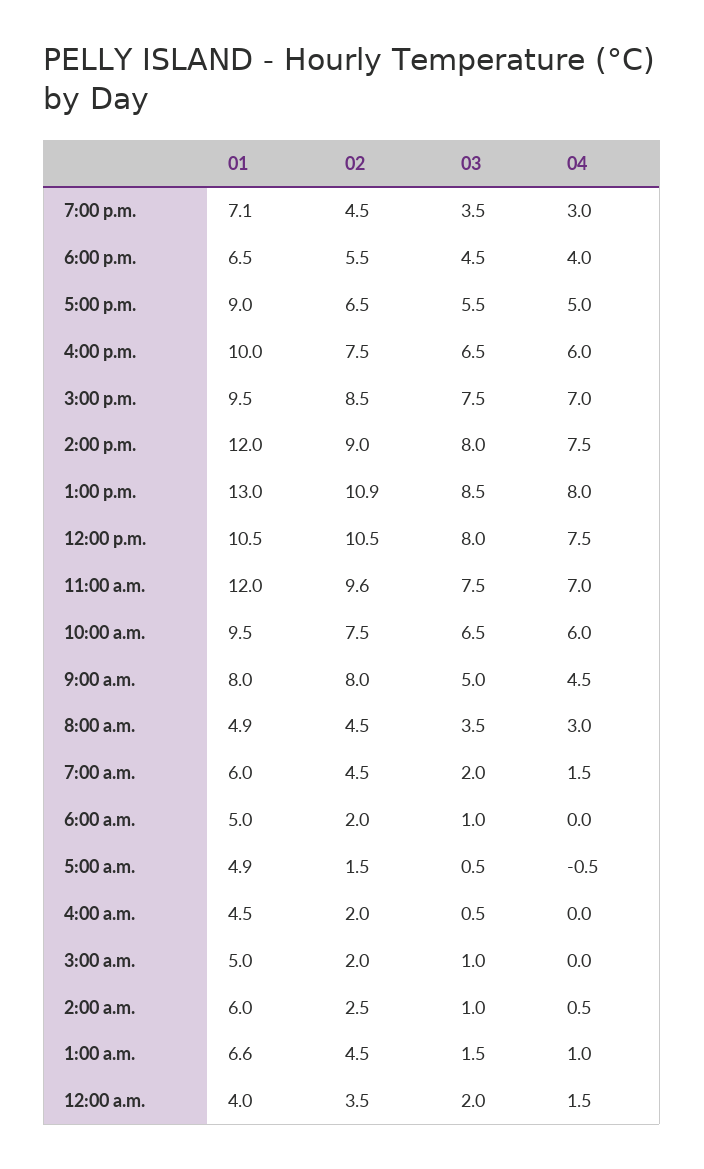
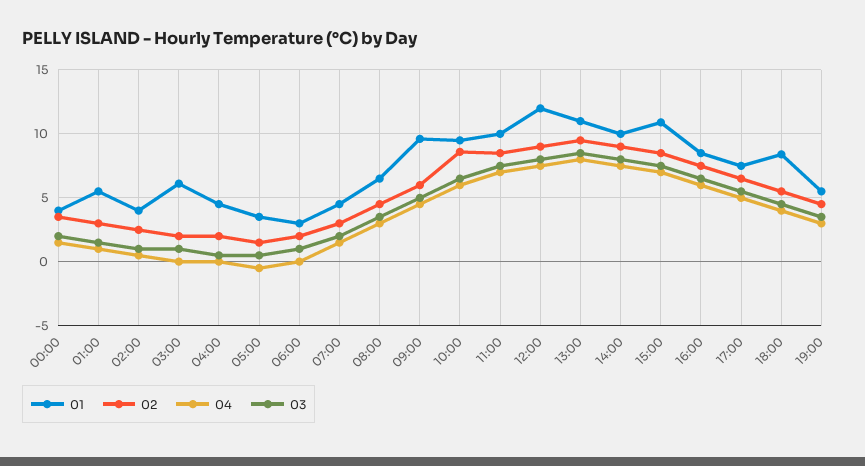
01, 7:00 p.m.: 7.1 -> 5.5
01, 6:00 p.m.: 6.5 -> 8.5
01, 5:00 p.m.: 9 -> 7.5
01, 4:00 p.m.: 10 -> 8.5
01, 3:00 p.m.: 9.5 -> 11
01, 2:00 p.m.: 12 -> 10
01, 1:00 p.m.: 13 -> 11
02, 1:00 p.m.: 10.9 -> 9.5
01, 12:00 p.m.: 10.5 -> 12
02, 12:00 p.m.: 10.5 -> 9
01, 11:00 a.m.: 12 -> 10
02, 11:00 a.m.: 9.6 -> 8.5
02, 10:00 a.m.: 7.5 -> 8.5
01, 9:00 a.m.: 8 -> 9.5
02, 9:00 a.m.: 8 -> 6
01, 8:00 a.m.: 4.9 -> 6.5
01, 7:00 a.m.: 6 -> 4.5
02, 7:00 a.m.: 4.5 -> 3
01, 6:00 a.m.: 5 -> 3
01, 5:00 a.m.: 4.9 -> 3.5
01, 3:00 a.m.: 5 -> 6
01, 2:00 a.m.: 6 -> 4
01, 1:00 a.m.: 6.6 -> 5.5
02, 1:00 a.m.: 4.5 -> 3

